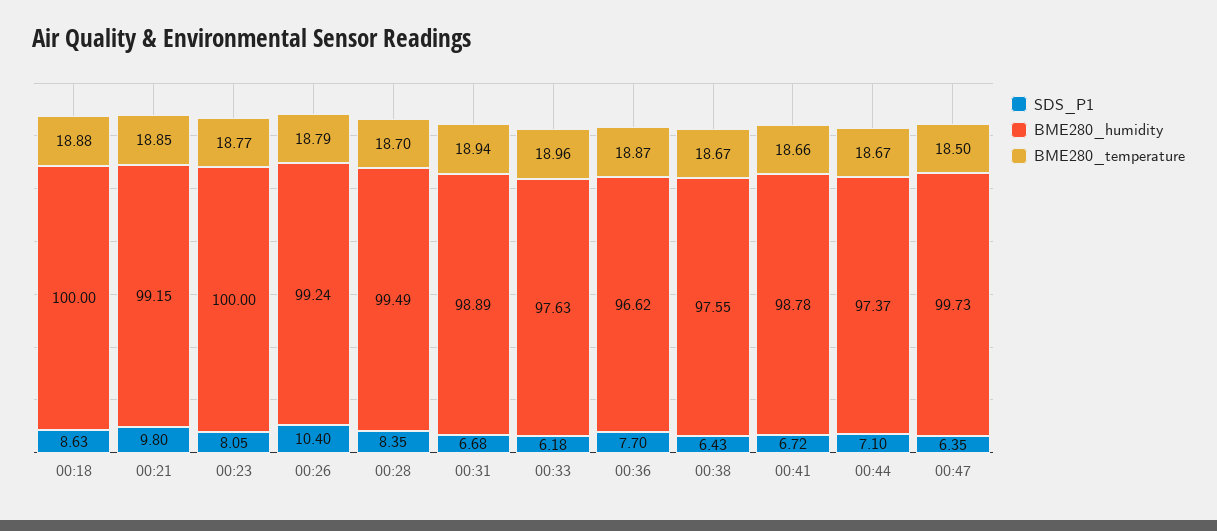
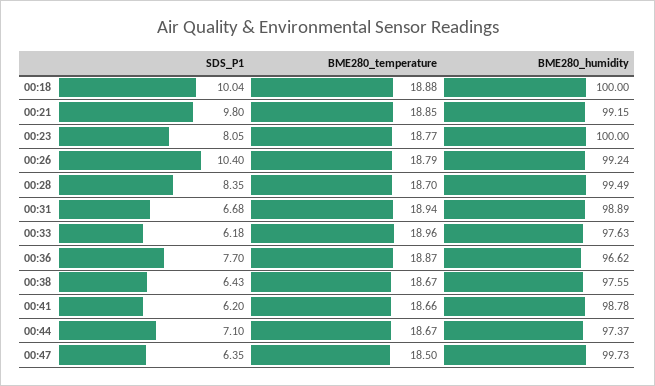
SDS_P1, 00:18: 8.63 -> 10.04
SDS_P1, 00:41: 6.72 -> 6.2

